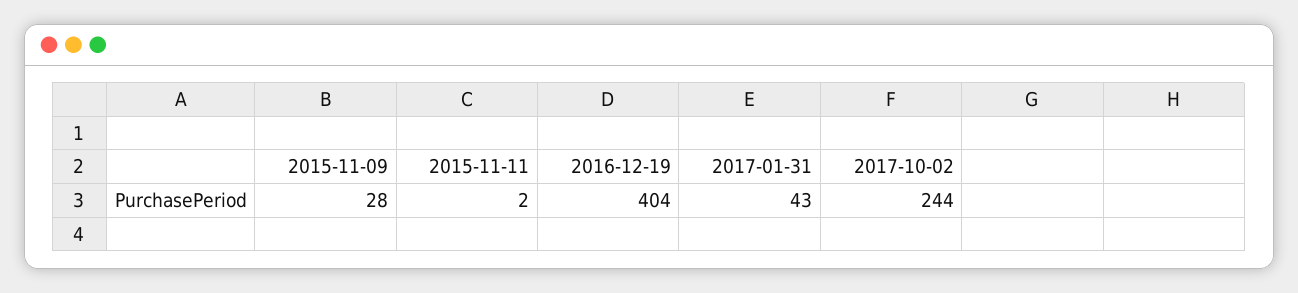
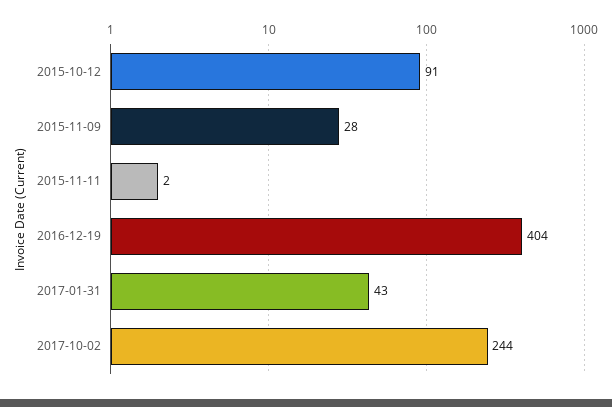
2015-10-12: none -> 91

